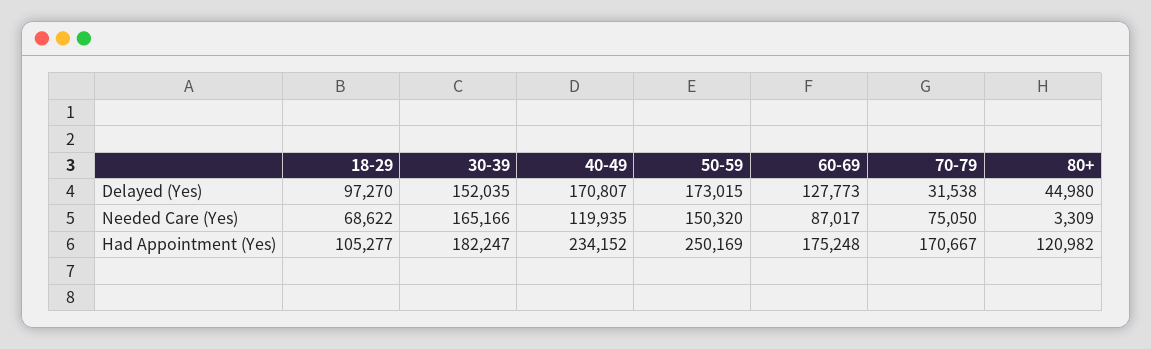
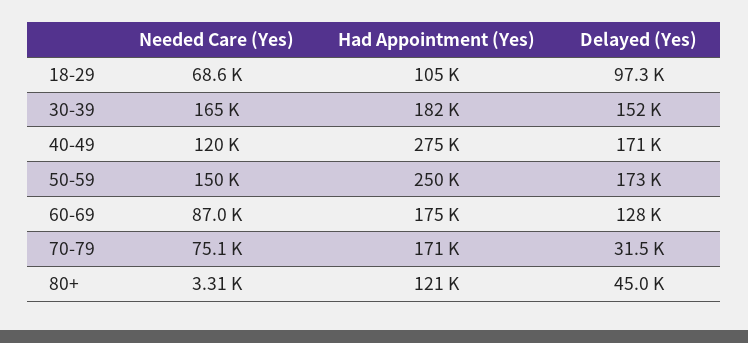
40-49, Had Appointment (Yes): 234152 -> 275000

